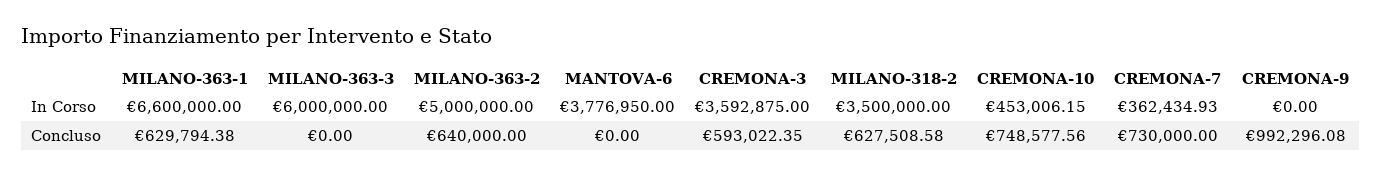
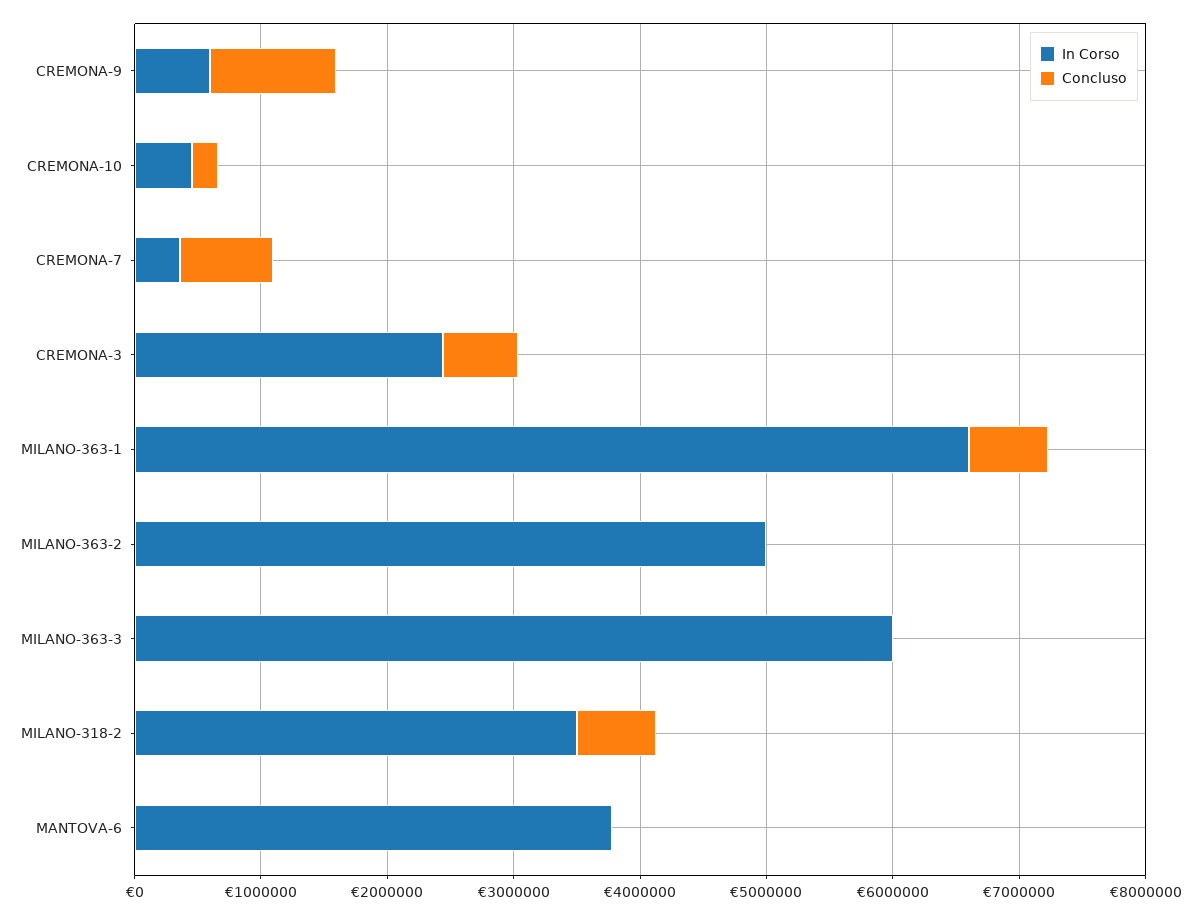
In Corso, CREMONA-3: 3592875 -> 2400000
In Corso, CREMONA-9: 0 -> 600000
Concluso, MILANO-363-2: 640000 -> 0
Concluso, CREMONA-10: 748577.56 -> 200000

